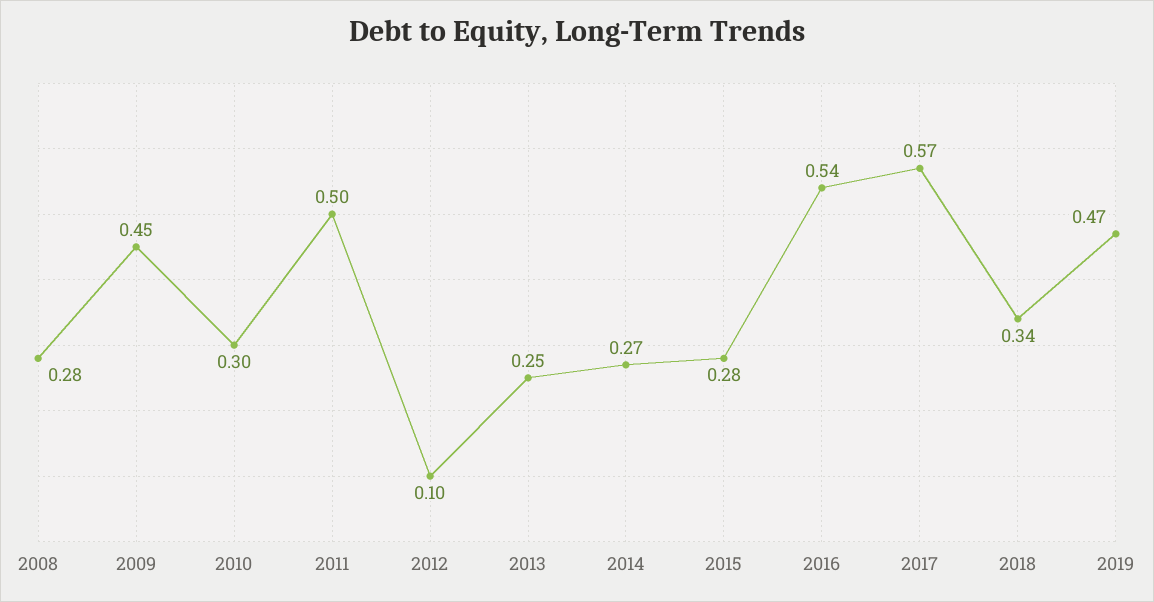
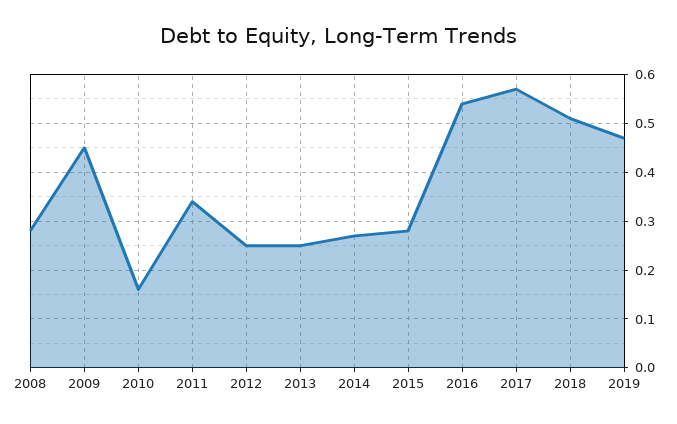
2010: 0.3 -> 0.15
2011: 0.5 -> 0.35
2012: 0.1 -> 0.25
2018: 0.34 -> 0.5

